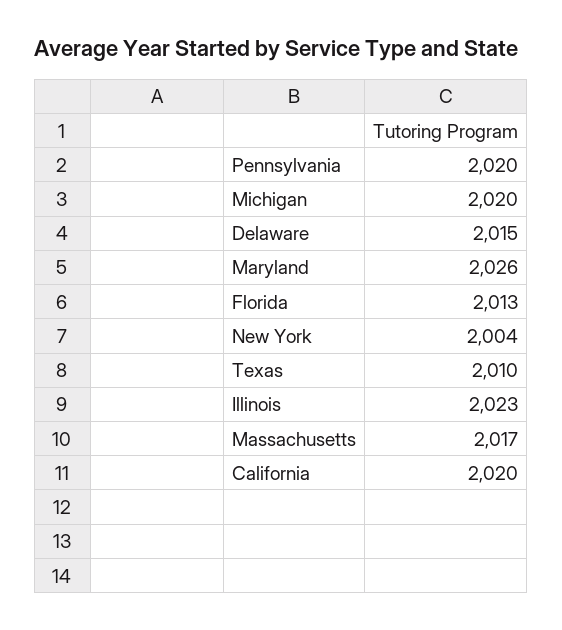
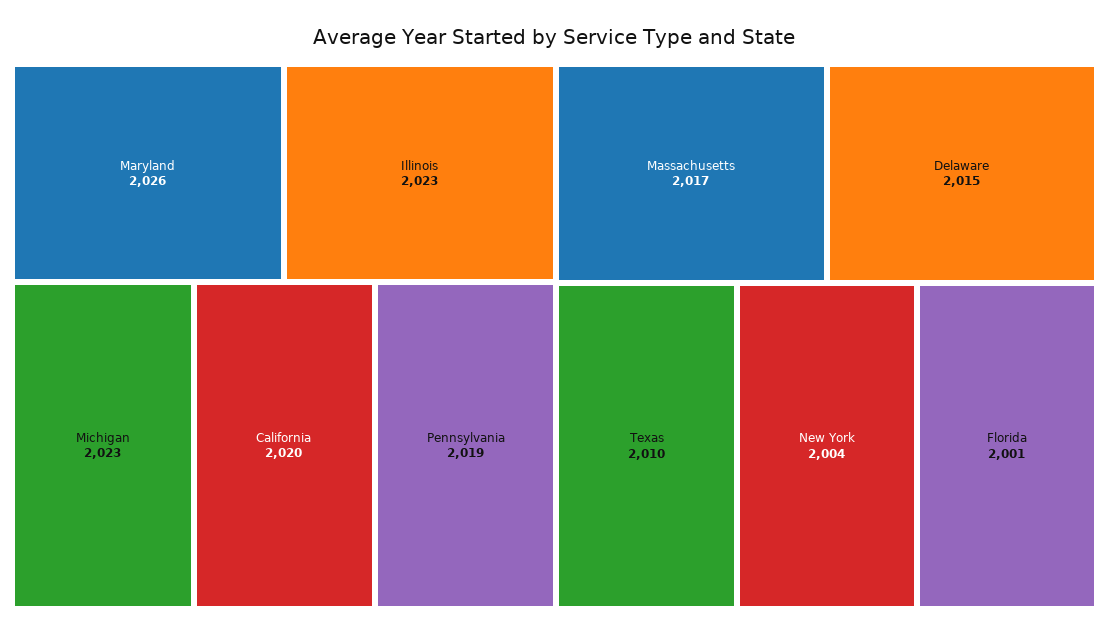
Pennsylvania: 2020 -> 2019
Michigan: 2020 -> 2023
Florida: 2013 -> 2001

